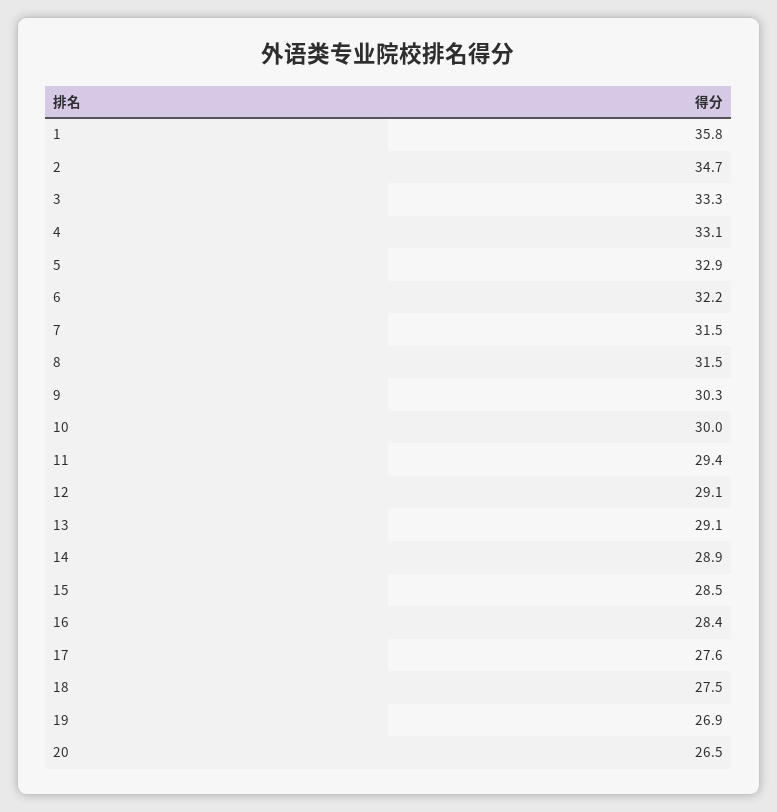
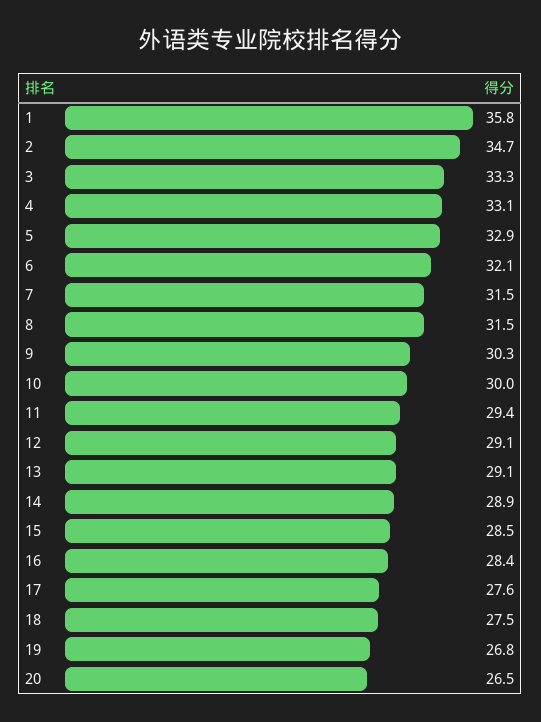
6: 32.2 -> 32.1
19: 26.9 -> 26.8

